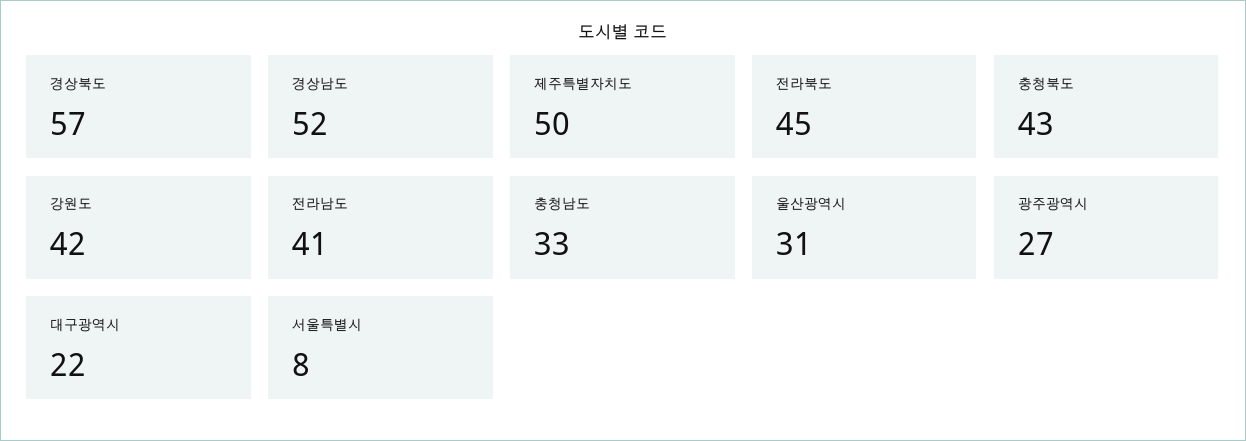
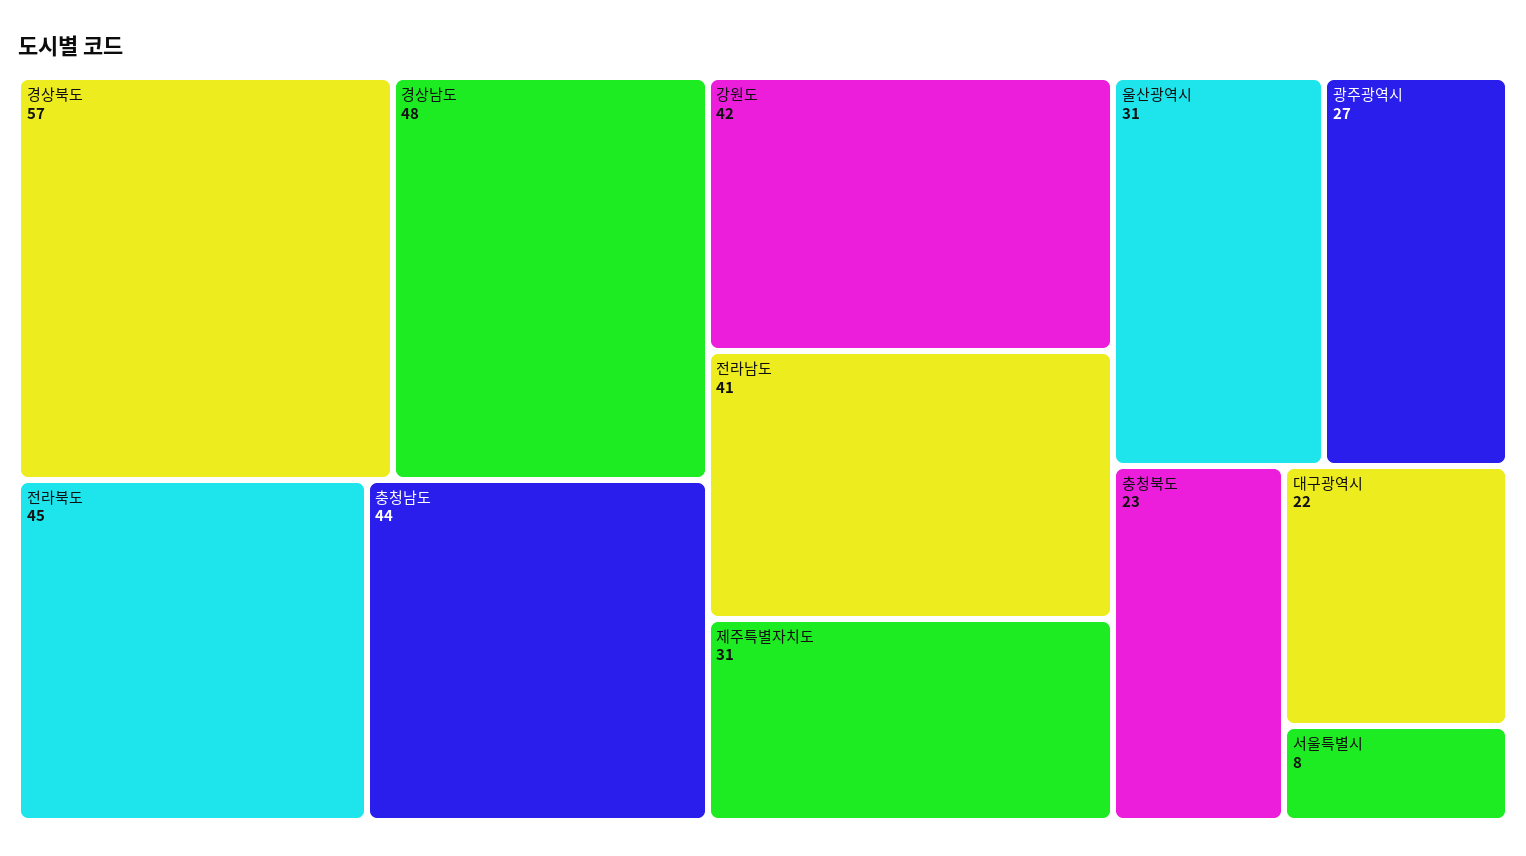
경상남도: 52 -> 48
제주특별자치도: 50 -> 31
충청북도: 43 -> 23
충청남도: 33 -> 44

